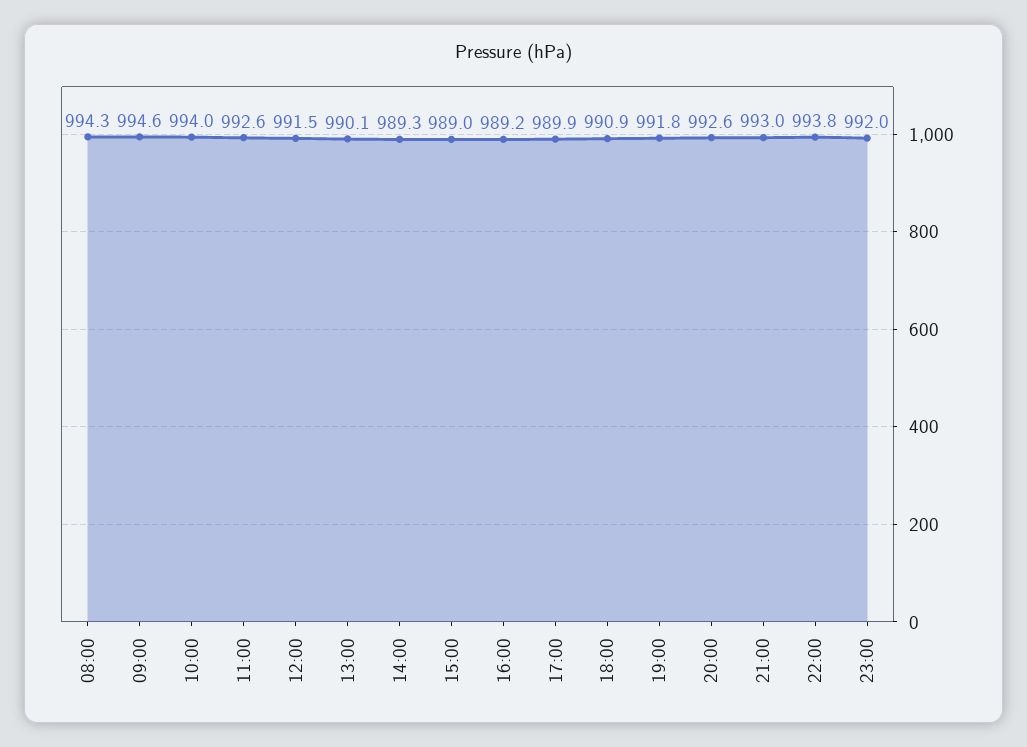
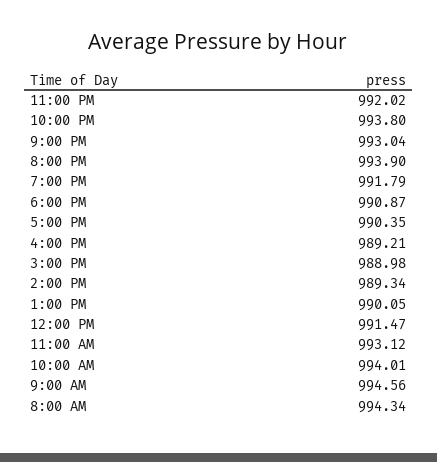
11:00: 992.6 -> 993.12
17:00: 989.9 -> 990.35
20:00: 992.6 -> 993.9

